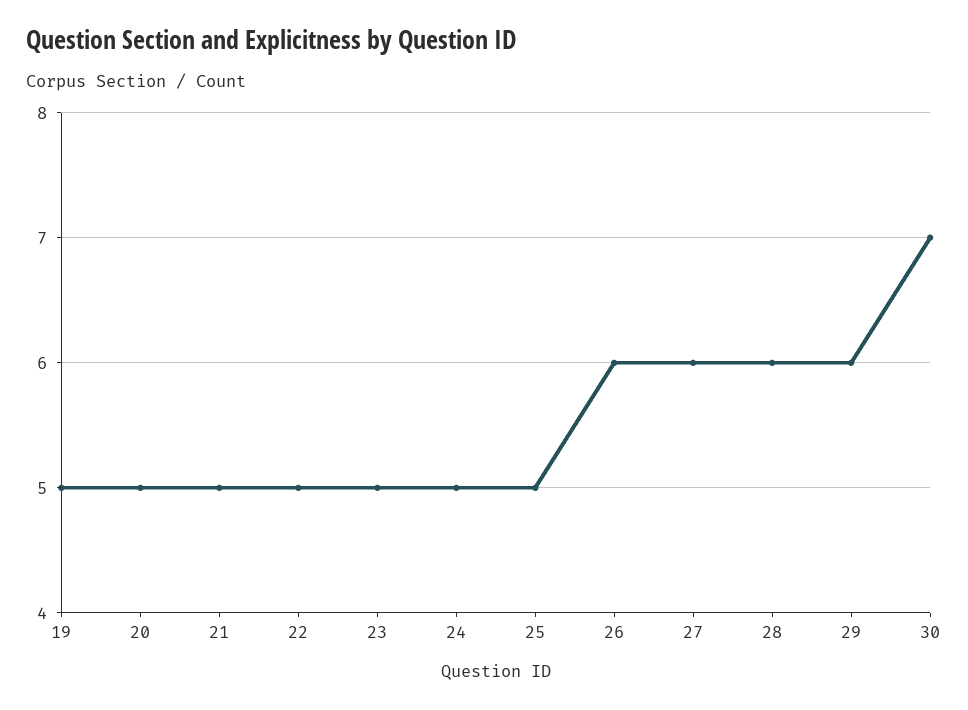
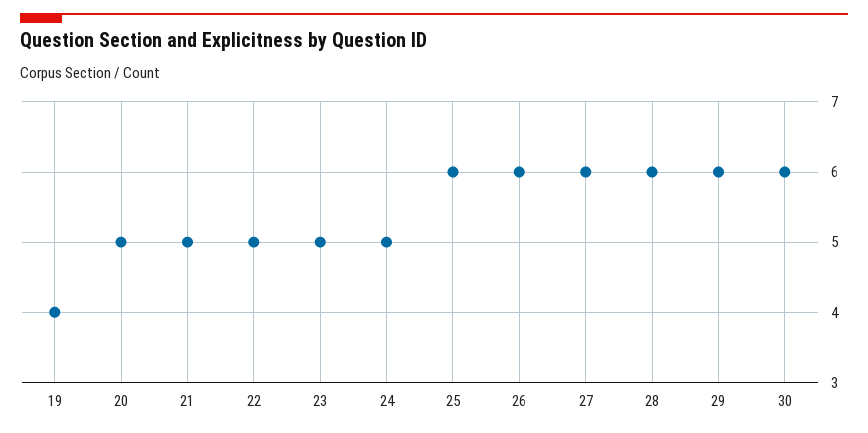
19: 5 -> 4
25: 5 -> 6
30: 7 -> 6

